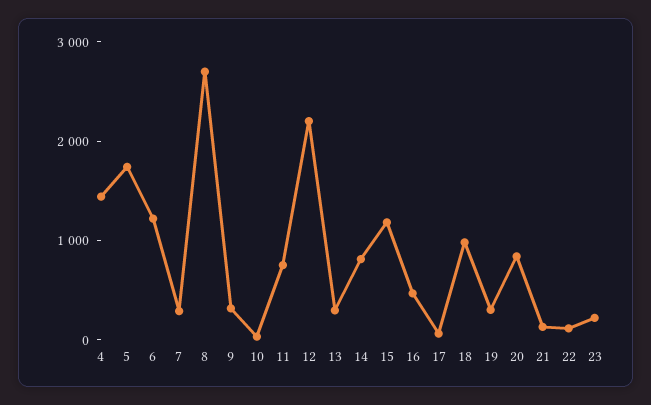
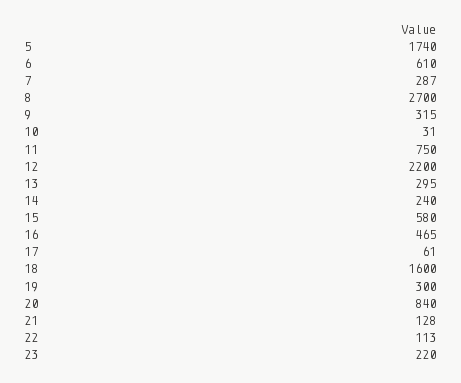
4: 1400 -> none
6: 1200 -> 610
14: 800 -> 240
15: 1200 -> 580
18: 1000 -> 1600

